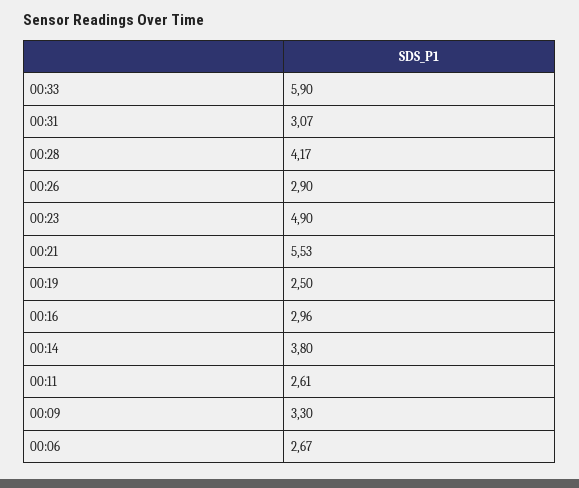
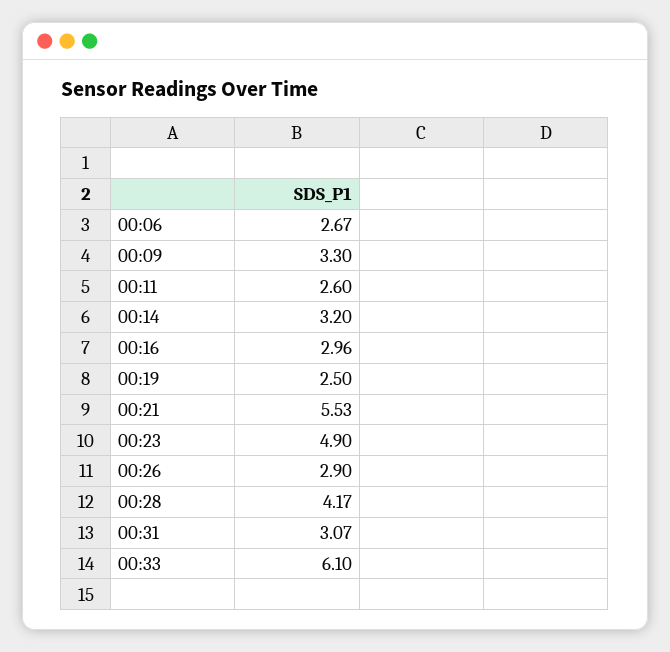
00:33: 5.9 -> 6.1
00:14: 3.8 -> 3.2
00:11: 2.61 -> 2.6

